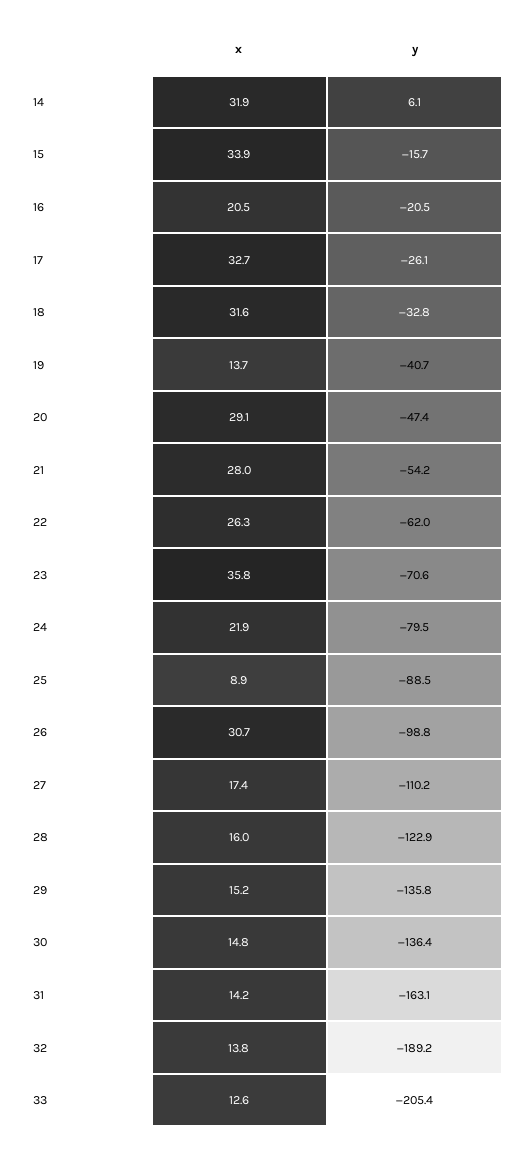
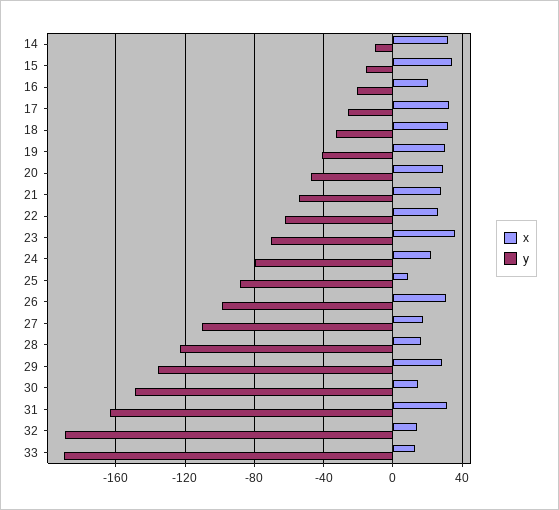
y, 14: 6.1 -> -10
x, 19: 13.7 -> 30
x, 29: 15.2 -> 30
y, 30: -136.4 -> -150
x, 31: 14.2 -> 30
y, 33: -205.4 -> -190

